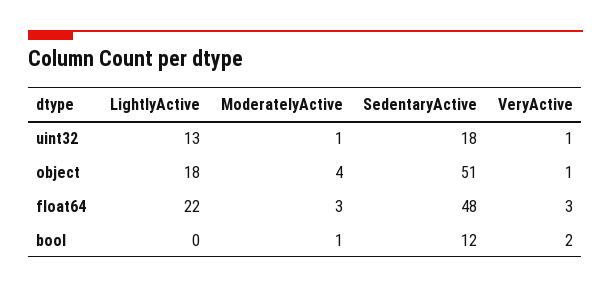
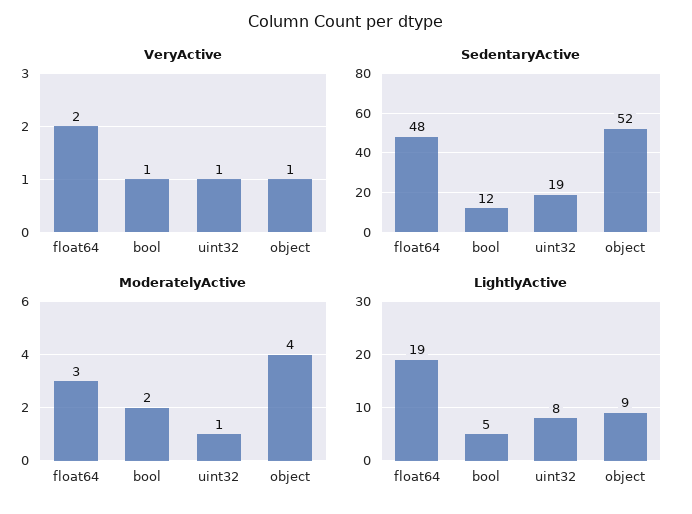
LightlyActive, uint32: 13 -> 8
SedentaryActive, uint32: 18 -> 19
LightlyActive, object: 18 -> 9
SedentaryActive, object: 51 -> 52
LightlyActive, float64: 22 -> 19
VeryActive, float64: 3 -> 2
LightlyActive, bool: 0 -> 5
ModeratelyActive, bool: 1 -> 2
VeryActive, bool: 2 -> 1

